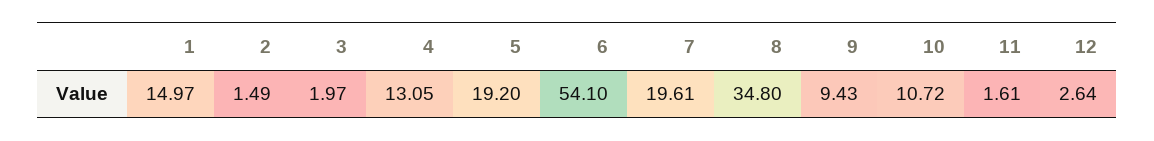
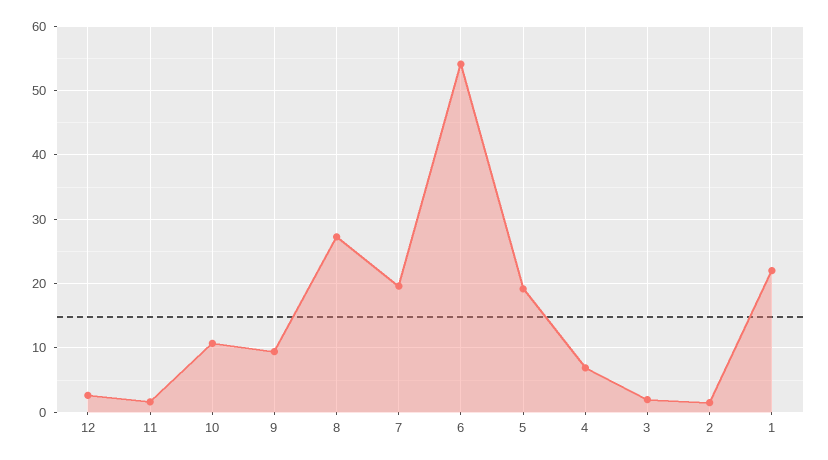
1: 14.97 -> 22
4: 13.05 -> 7
8: 34.8 -> 27

